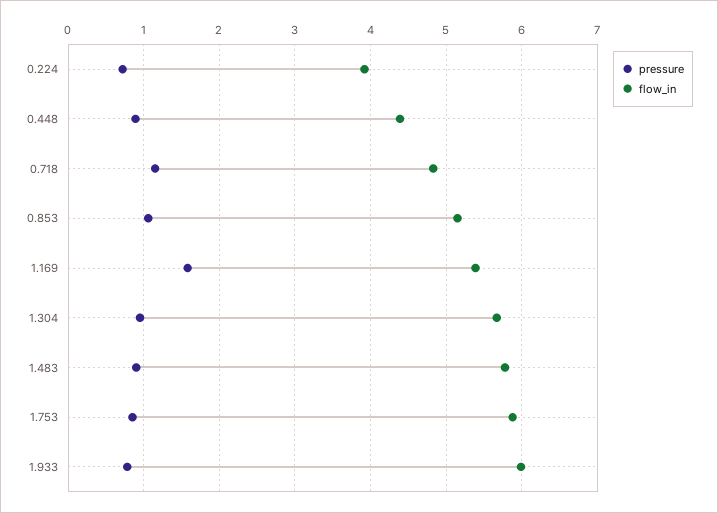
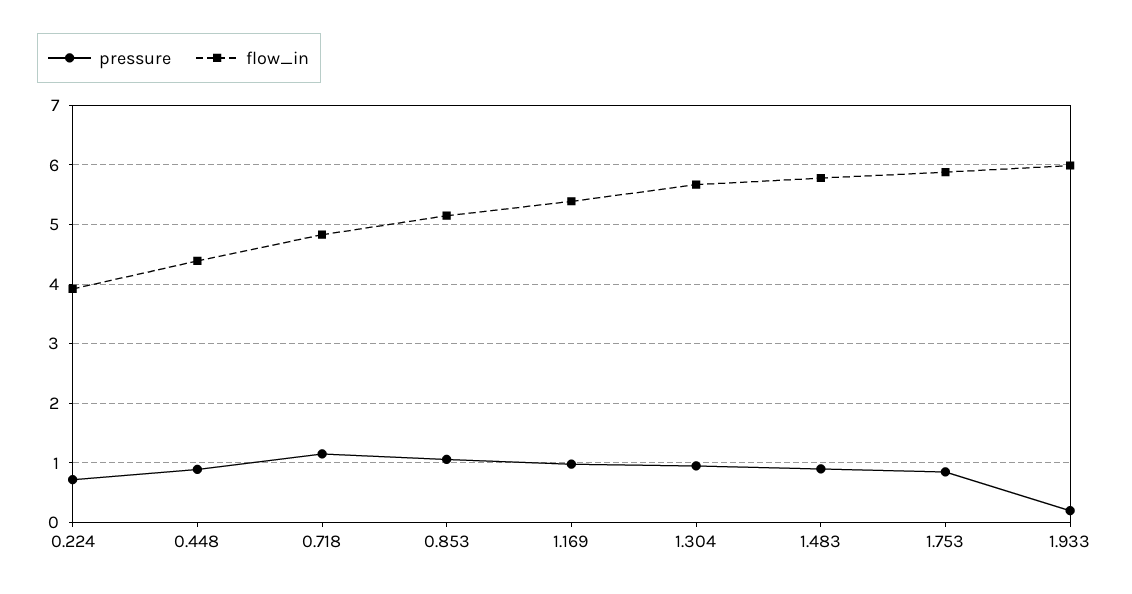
pressure, 1.169: 1.6 -> 1
pressure, 1.933: 0.8 -> 0.2

